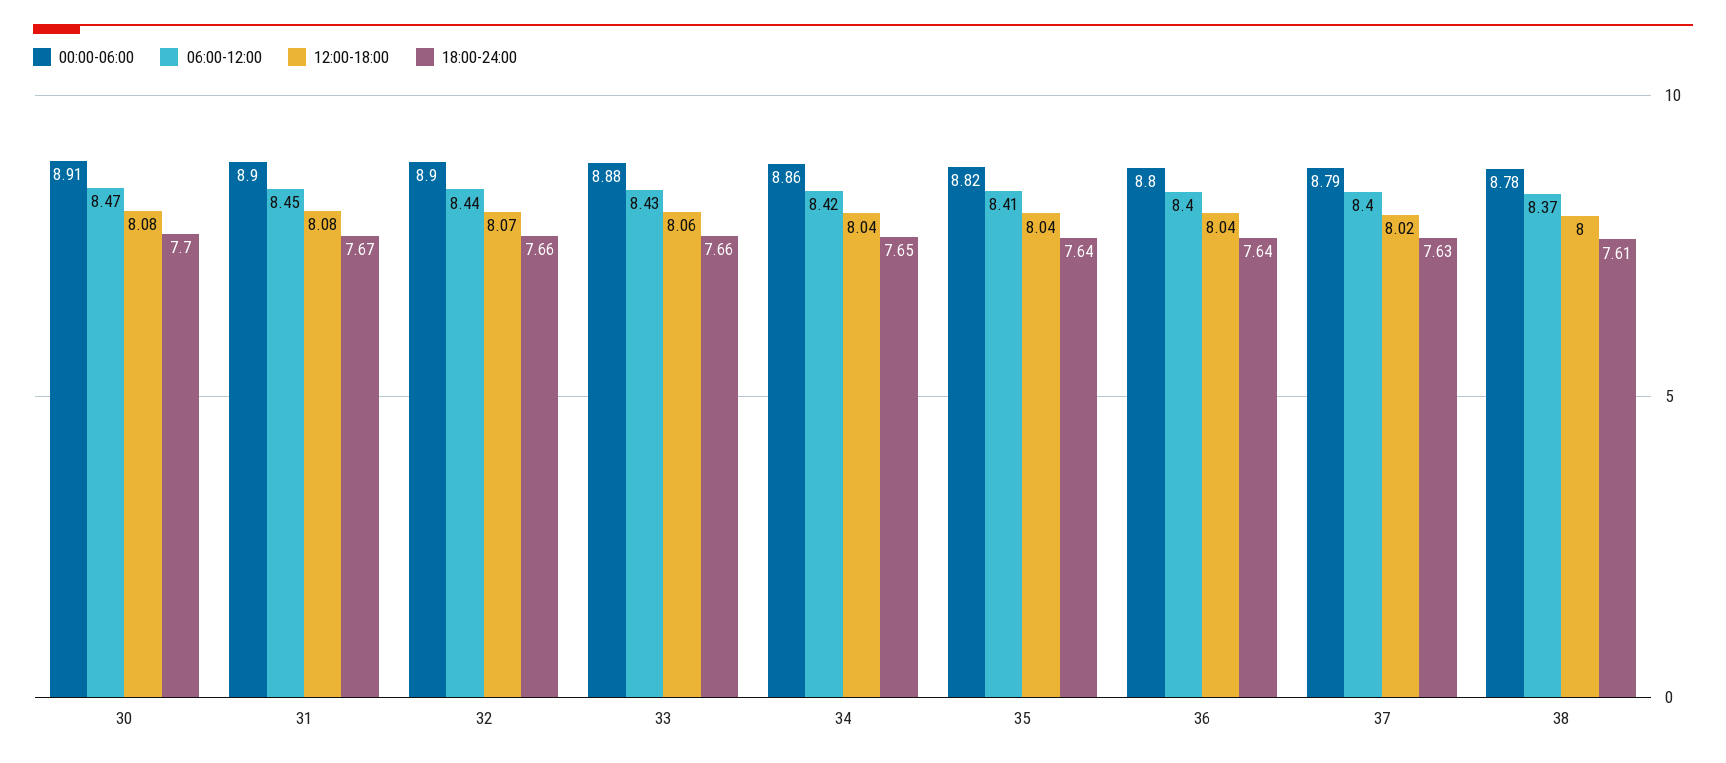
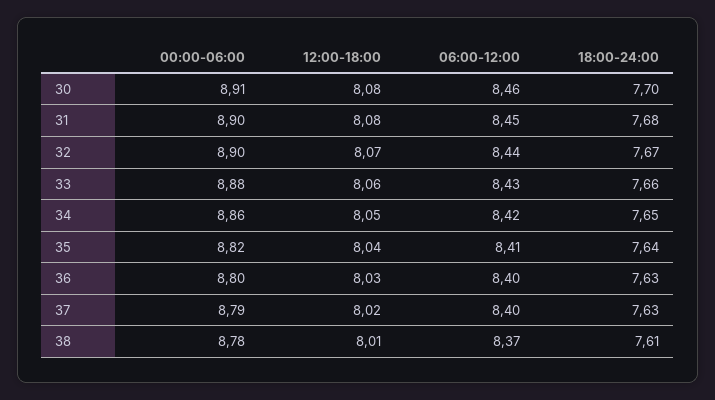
06:00-12:00, 30: 8.47 -> 8.46
18:00-24:00, 31: 7.67 -> 7.68
18:00-24:00, 32: 7.66 -> 7.67
12:00-18:00, 34: 8.04 -> 8.05
12:00-18:00, 36: 8.04 -> 8.03
18:00-24:00, 36: 7.64 -> 7.63
12:00-18:00, 38: 8 -> 8.01

